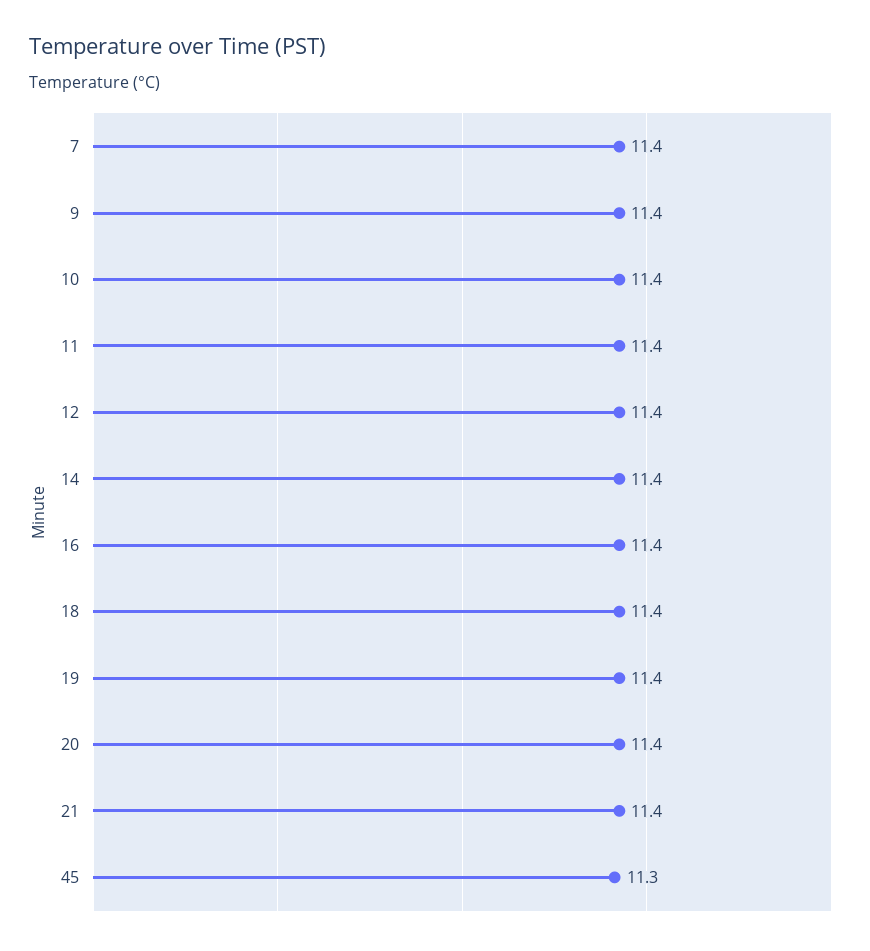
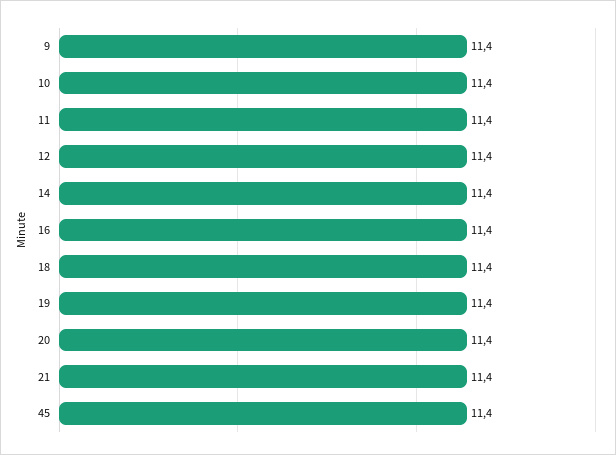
7: 11.4 -> none
45: 11.3 -> 11.4

